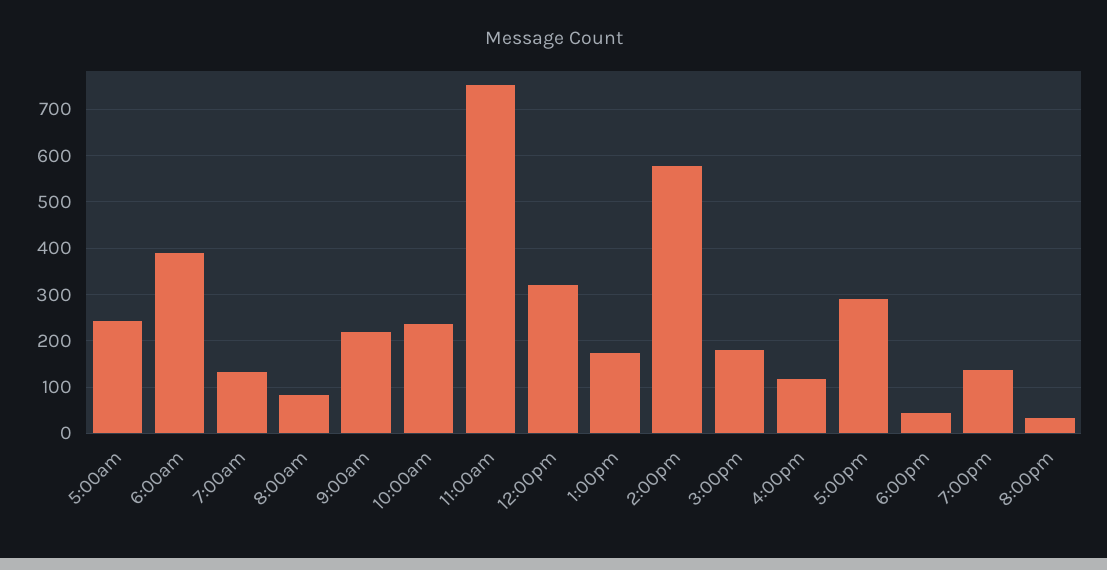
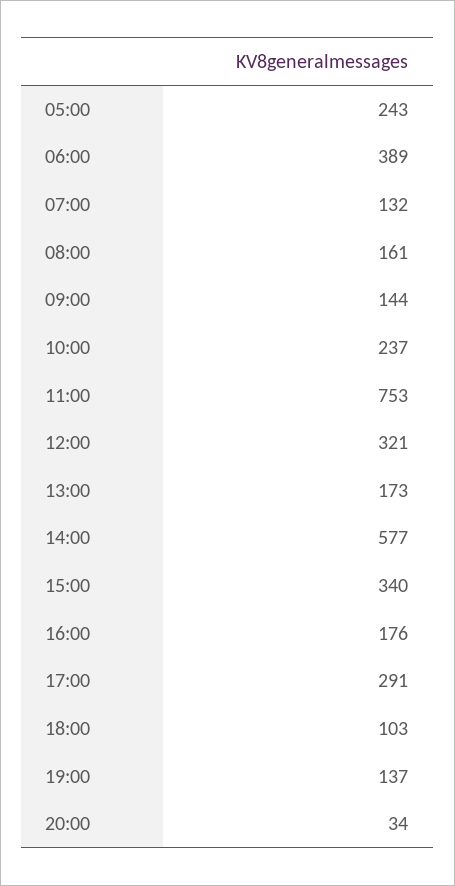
8:00am: 80 -> 161
9:00am: 220 -> 144
3:00pm: 180 -> 340
4:00pm: 120 -> 176
6:00pm: 40 -> 103

